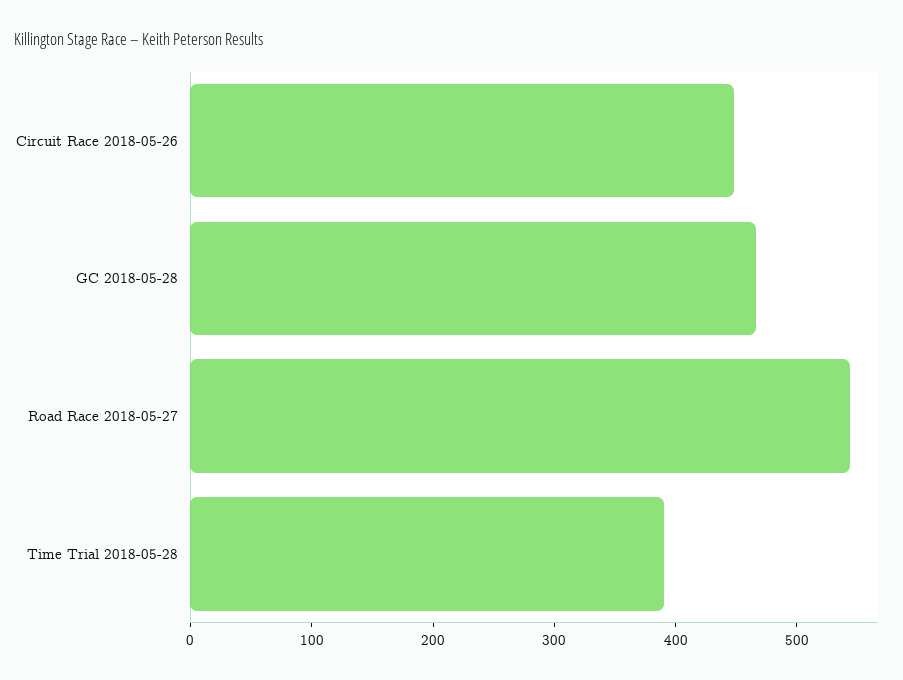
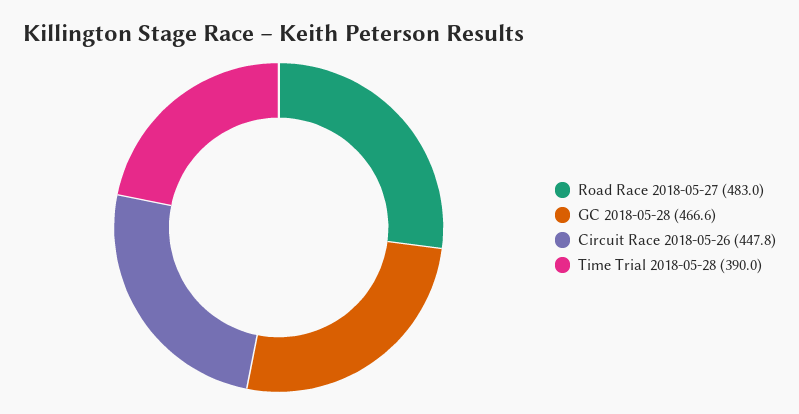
Road Race 2018-05-27: 540 -> 483

